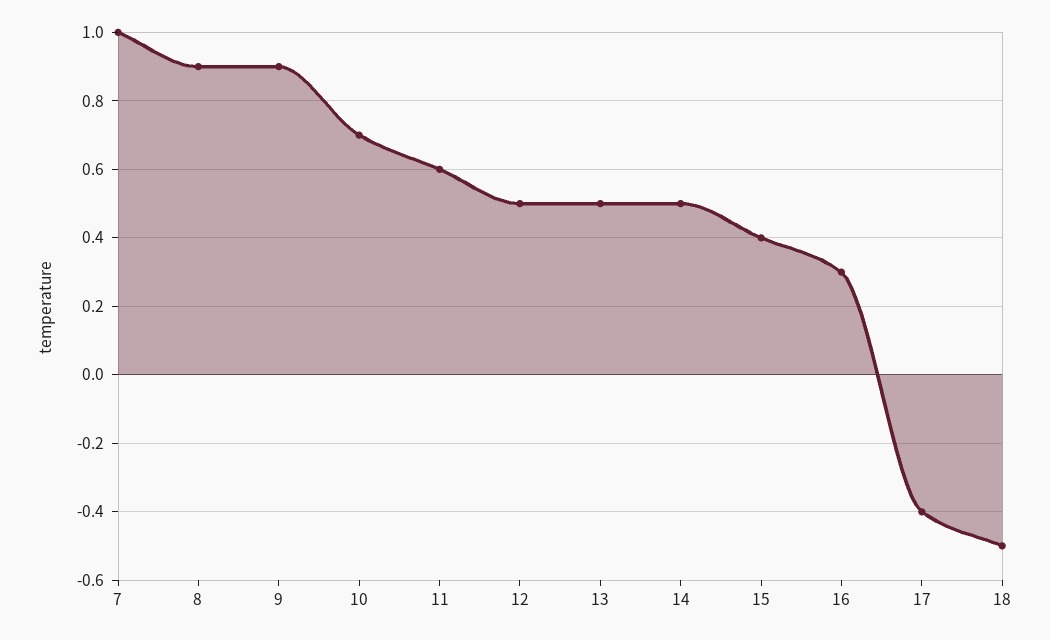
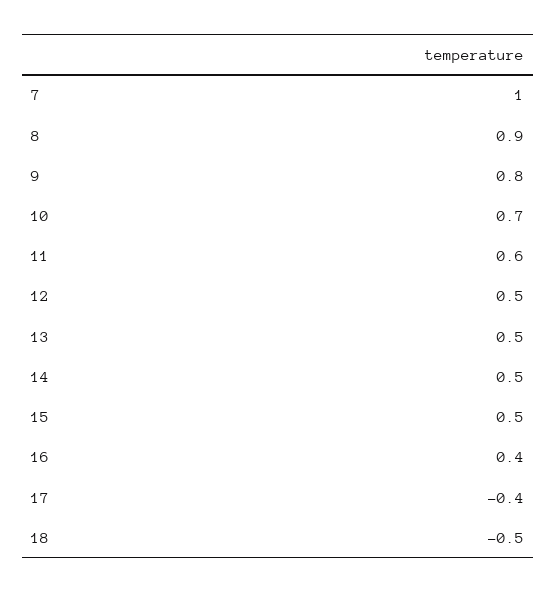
9: 0.9 -> 0.8
15: 0.4 -> 0.5
16: 0.3 -> 0.4

